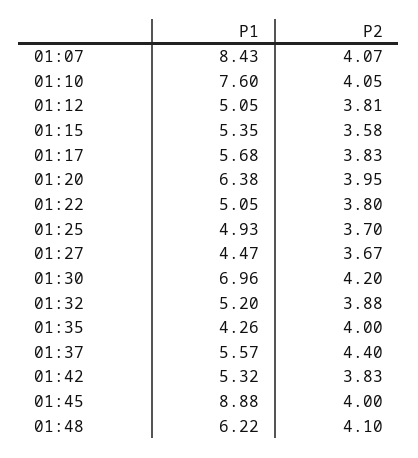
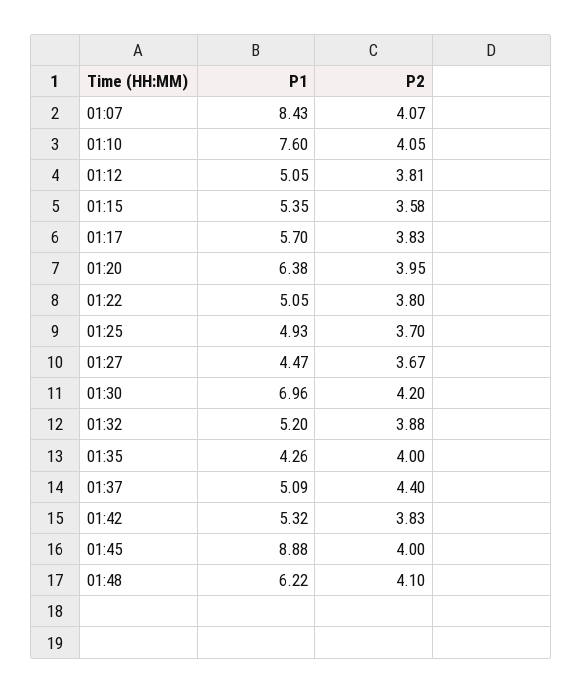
P1, 01:17: 5.68 -> 5.7
P1, 01:37: 5.57 -> 5.09

